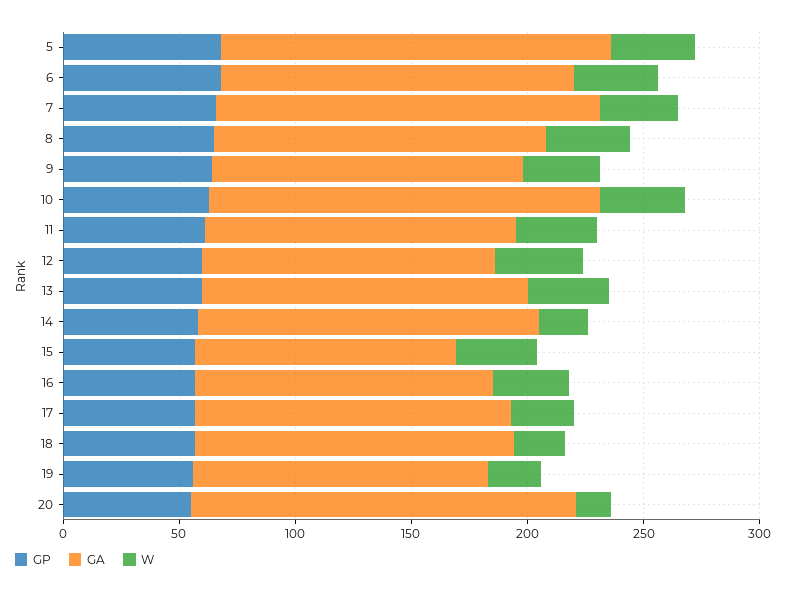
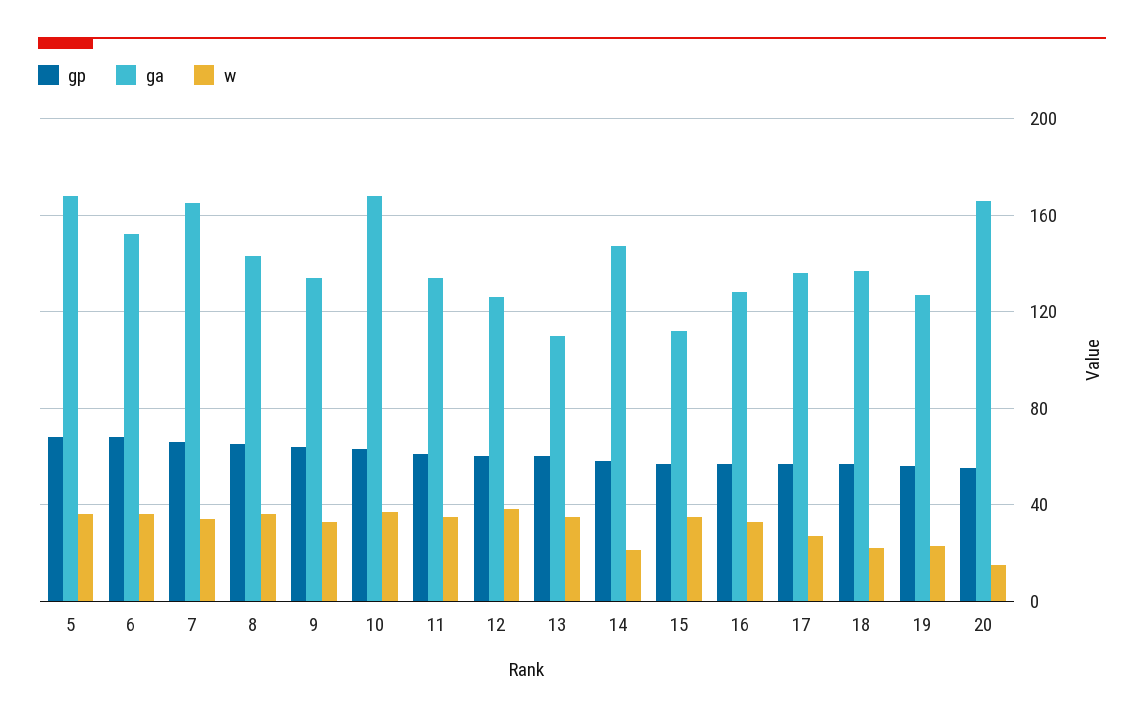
GA, 13: 140 -> 110

